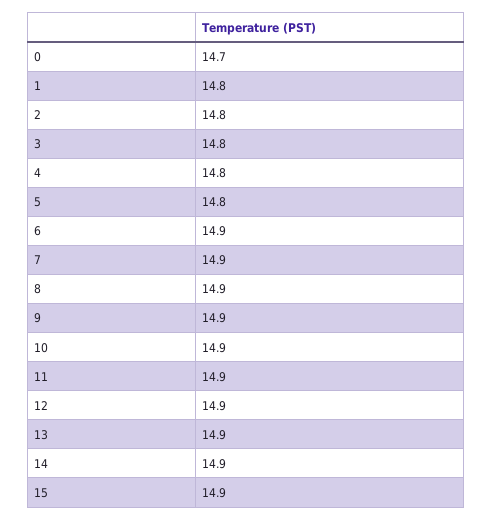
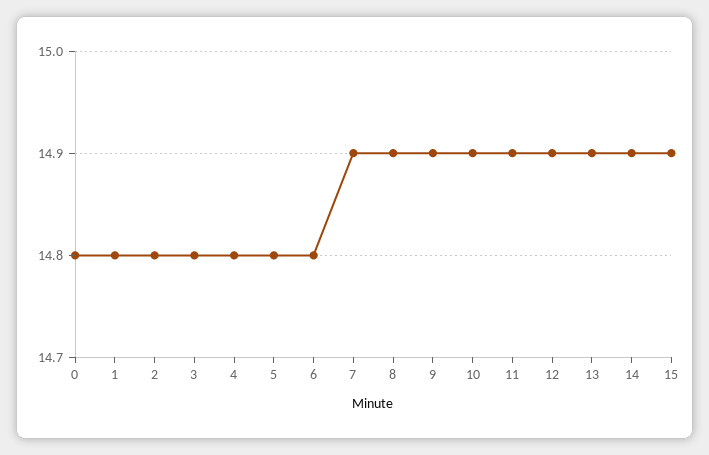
0: 14.7 -> 14.8
6: 14.9 -> 14.8

